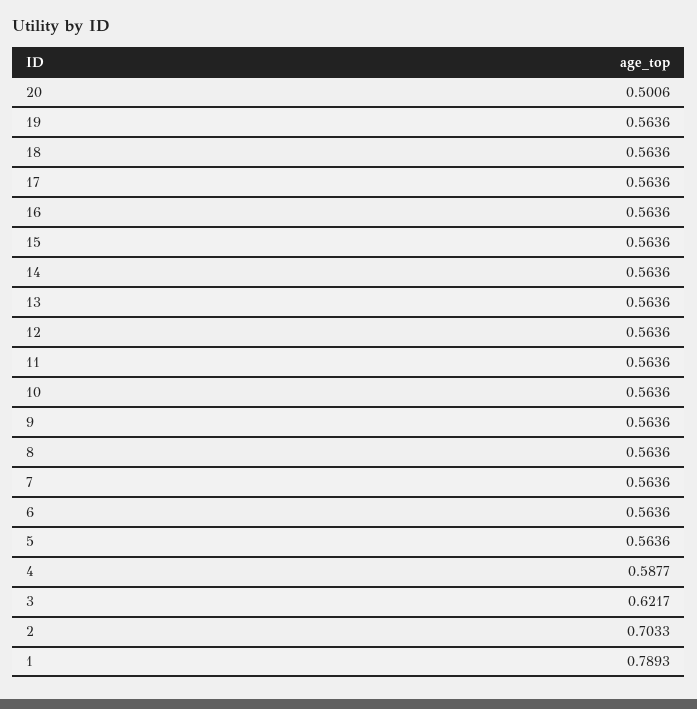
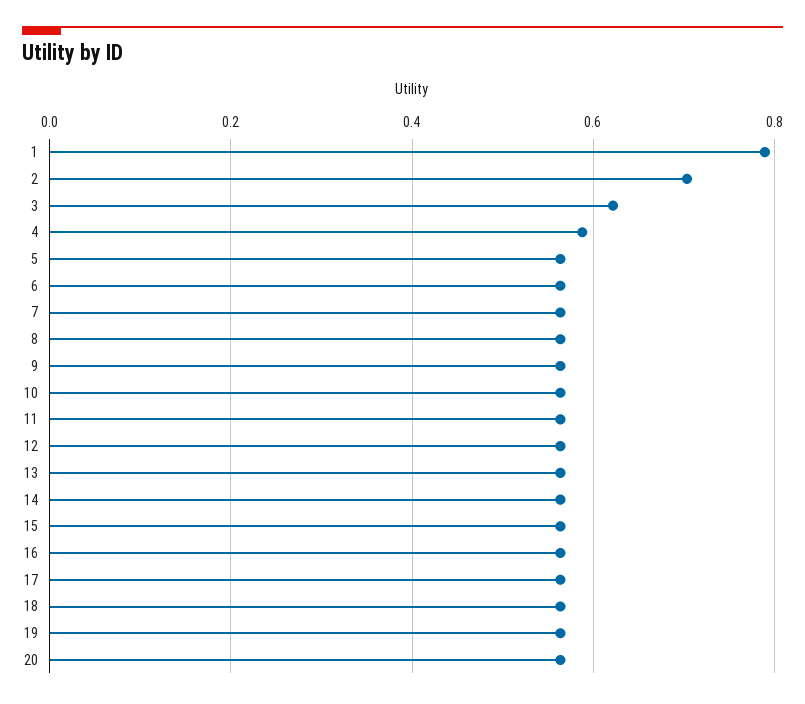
20: 0.5006 -> 0.56

